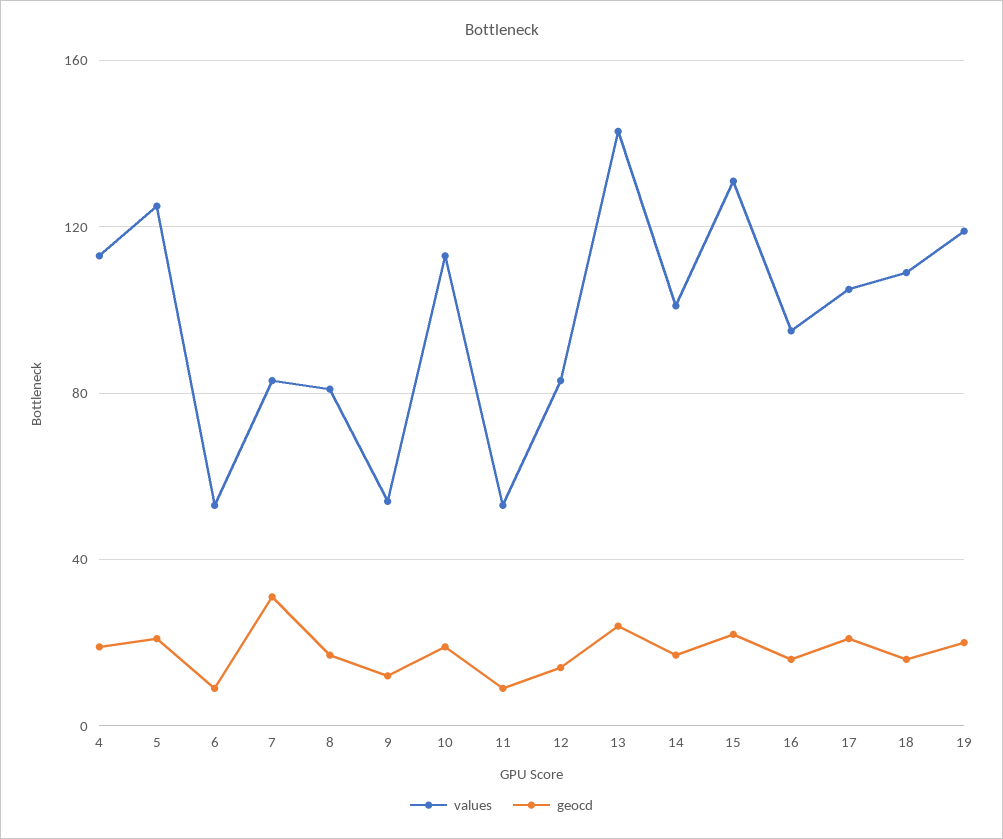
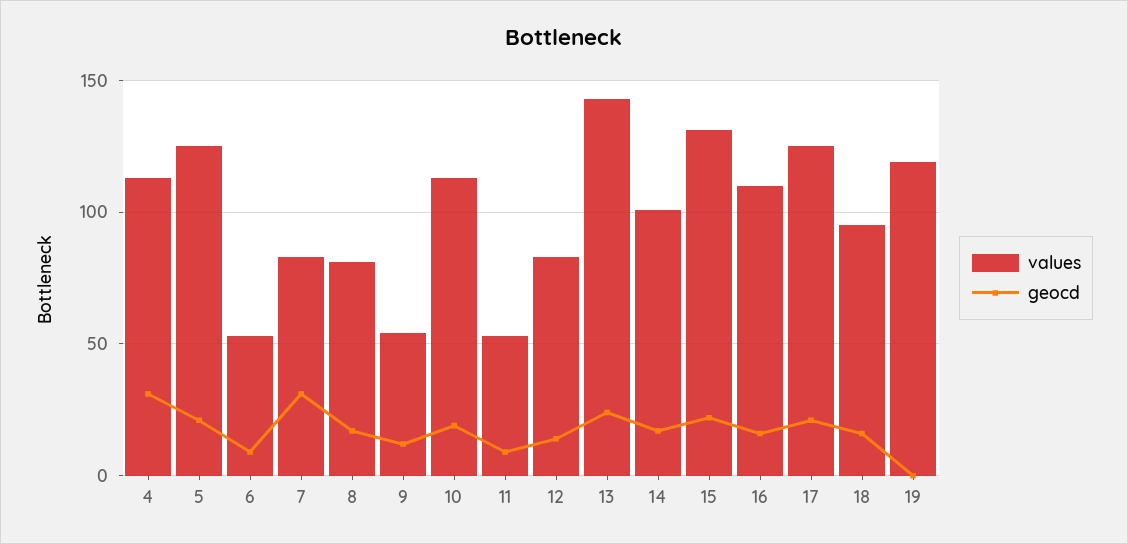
geocd, 4: 20 -> 30
values, 16: 95 -> 110
values, 17: 105 -> 125
values, 18: 110 -> 95
geocd, 19: 20 -> 0

